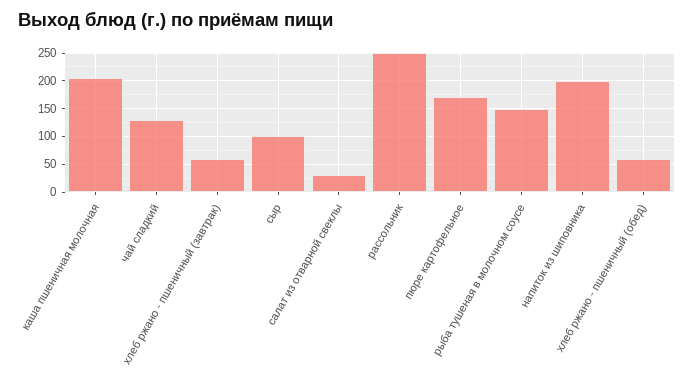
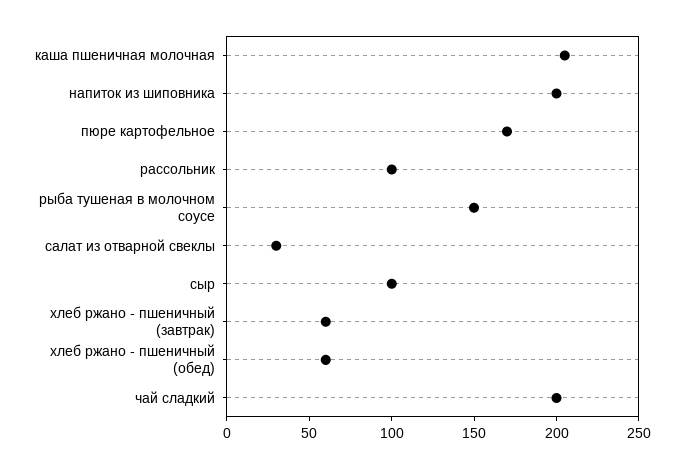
чай сладкий: 125 -> 200
рассольник: 250 -> 100

